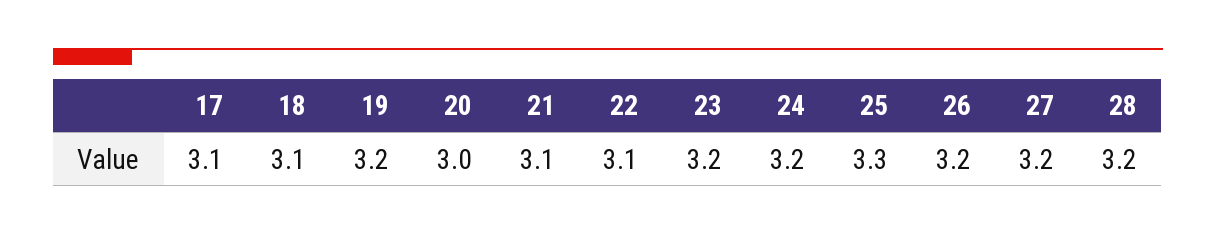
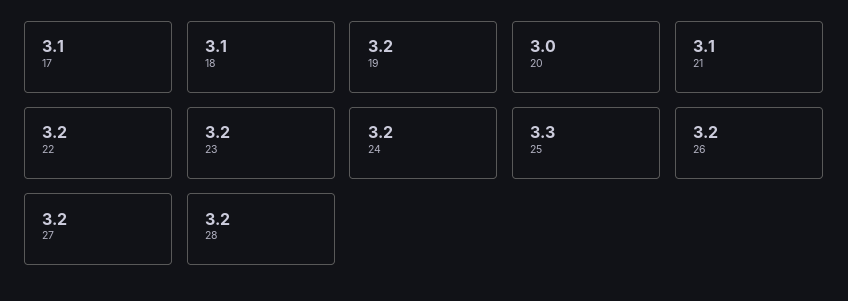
22: 3.1 -> 3.2

